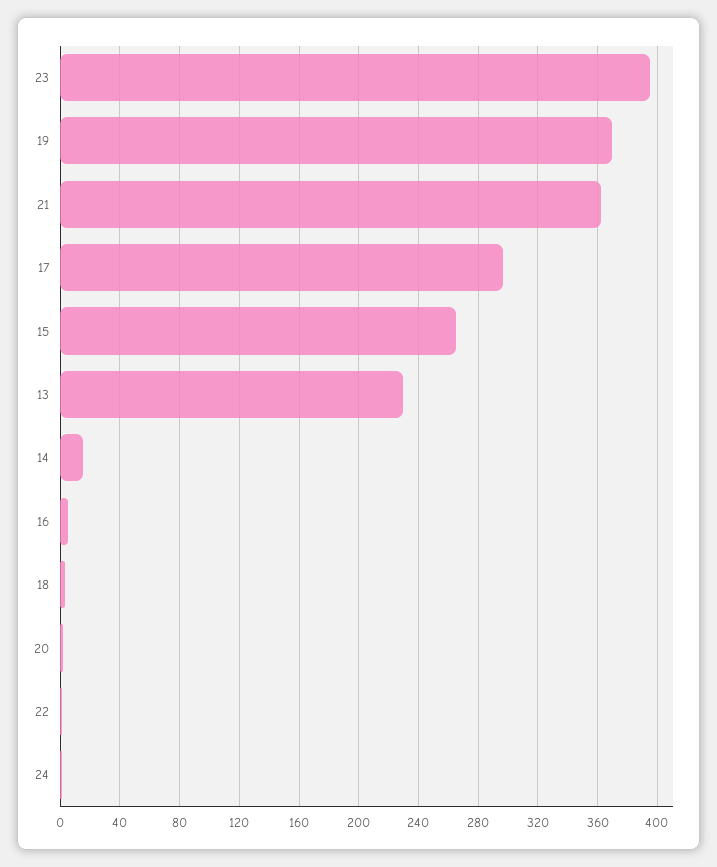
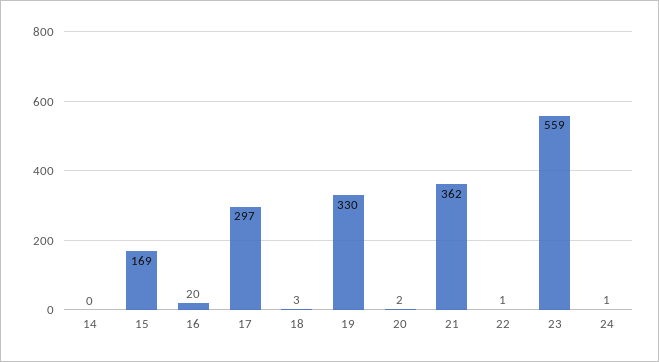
23: 395 -> 559
19: 370 -> 330
15: 265 -> 169
13: 230 -> none
14: 15 -> 0
16: 5 -> 20

